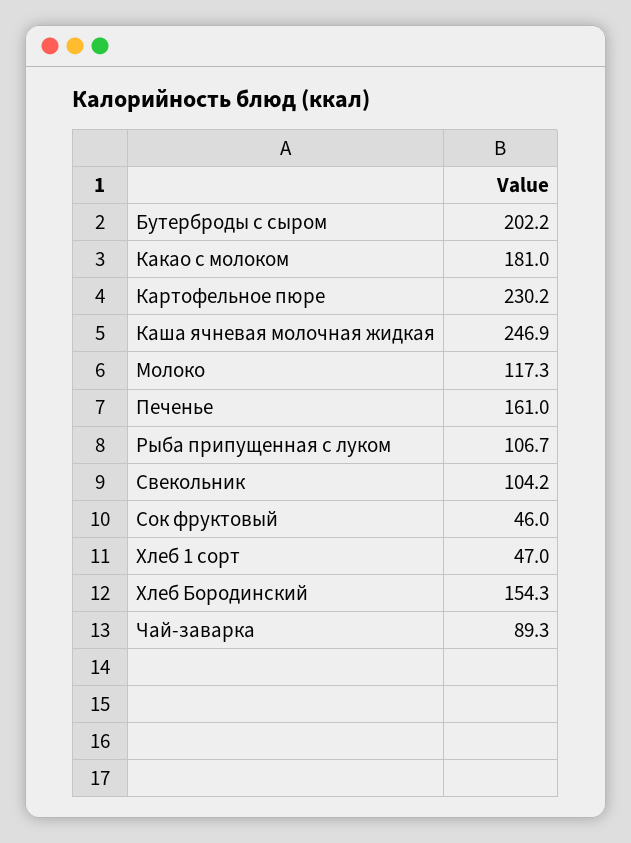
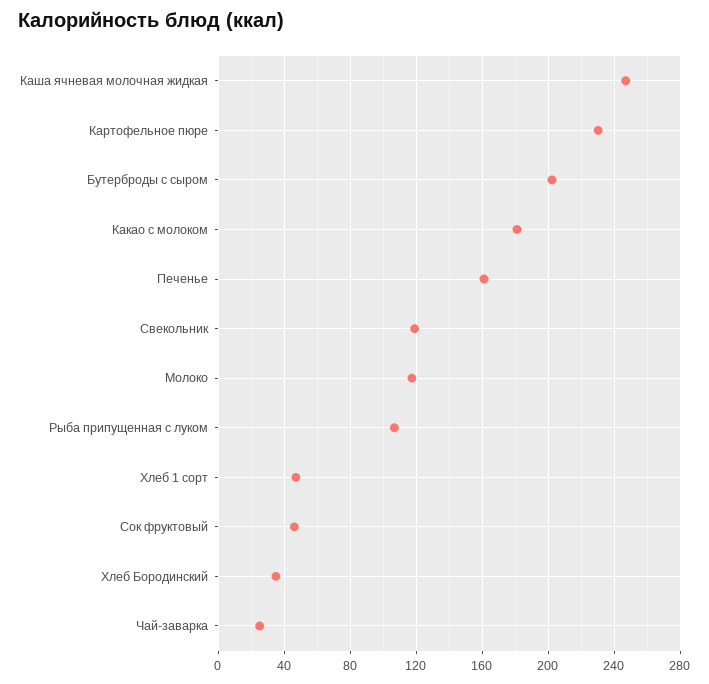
Свекольник: 104.2 -> 120
Хлеб Бородинский: 154.3 -> 35
Чай-заварка: 89.3 -> 25

